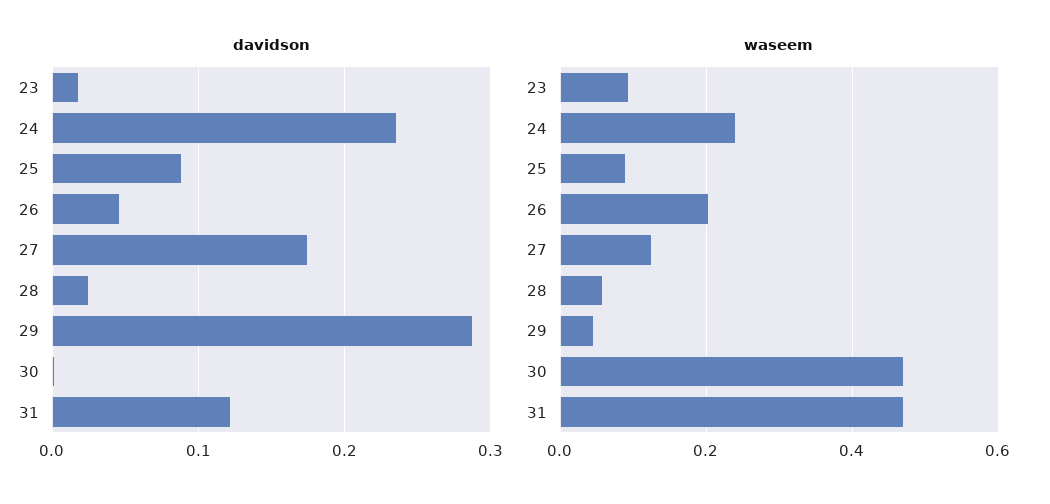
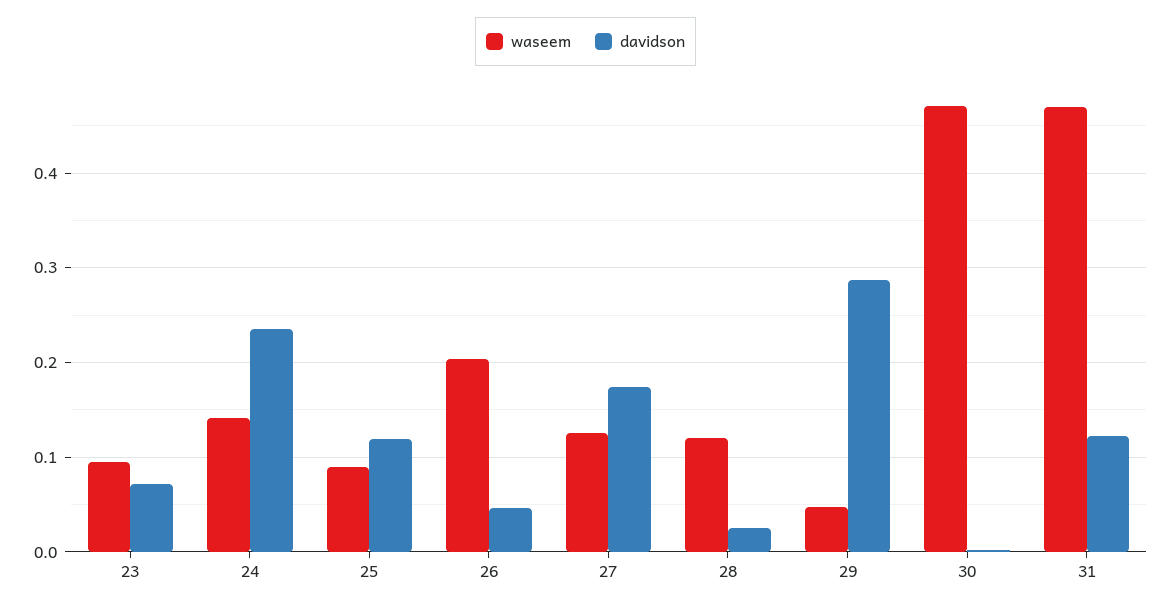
davidson, 23: 0.02 -> 0.07
davidson, 25: 0.09 -> 0.12
waseem, 24: 0.24 -> 0.14
waseem, 28: 0.06 -> 0.12

